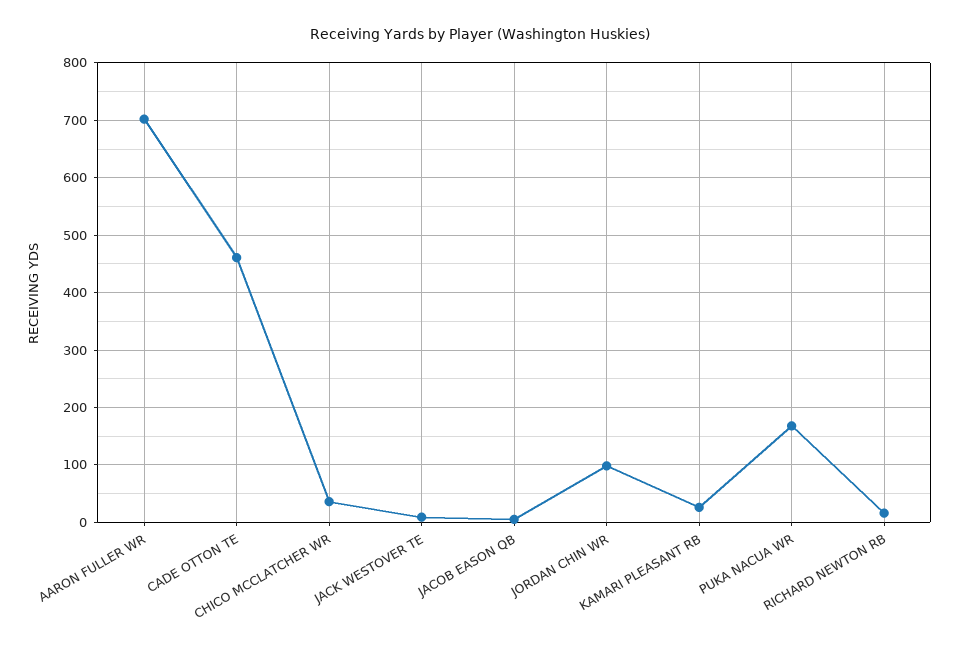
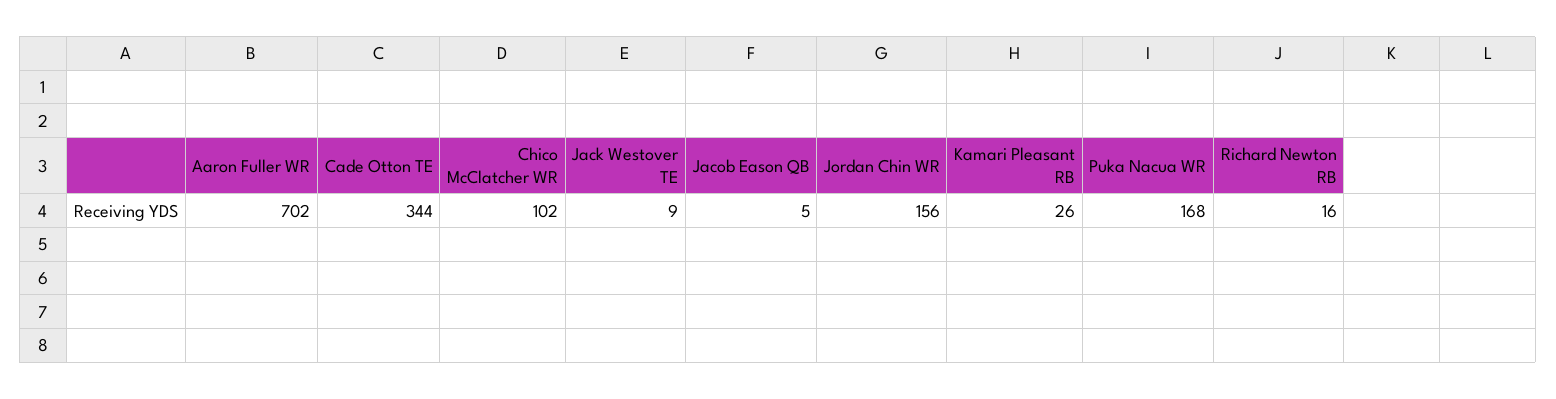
CADE OTTON TE: 460 -> 344
CHICO MCCLATCHER WR: 40 -> 102
JORDAN CHIN WR: 100 -> 156

